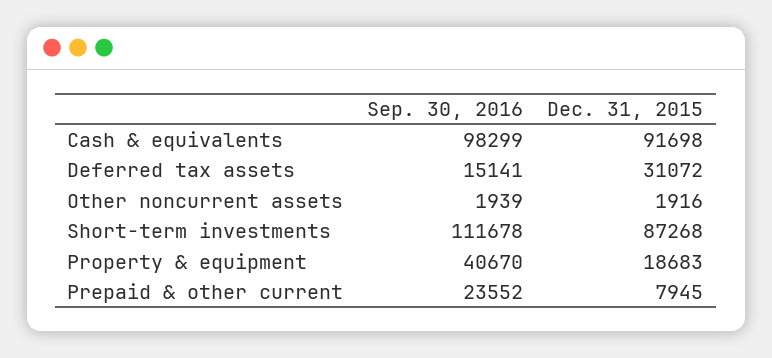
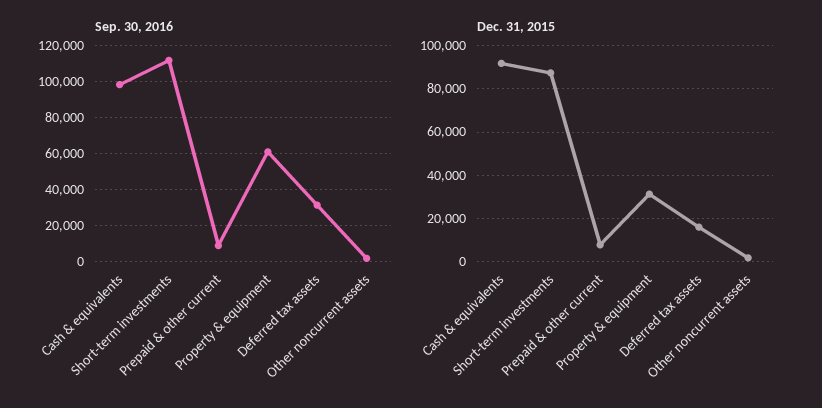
Sep. 30, 2016, Deferred tax assets: 15141 -> 30000
Dec. 31, 2015, Deferred tax assets: 31072 -> 15000
Sep. 30, 2016, Property & equipment: 40670 -> 60000
Dec. 31, 2015, Property & equipment: 18683 -> 30000
Sep. 30, 2016, Prepaid & other current: 23552 -> 10000

